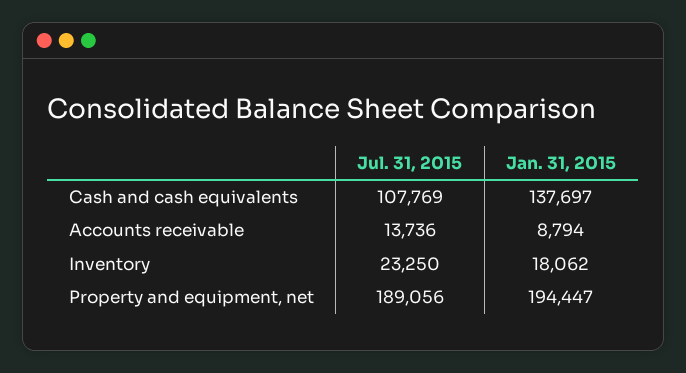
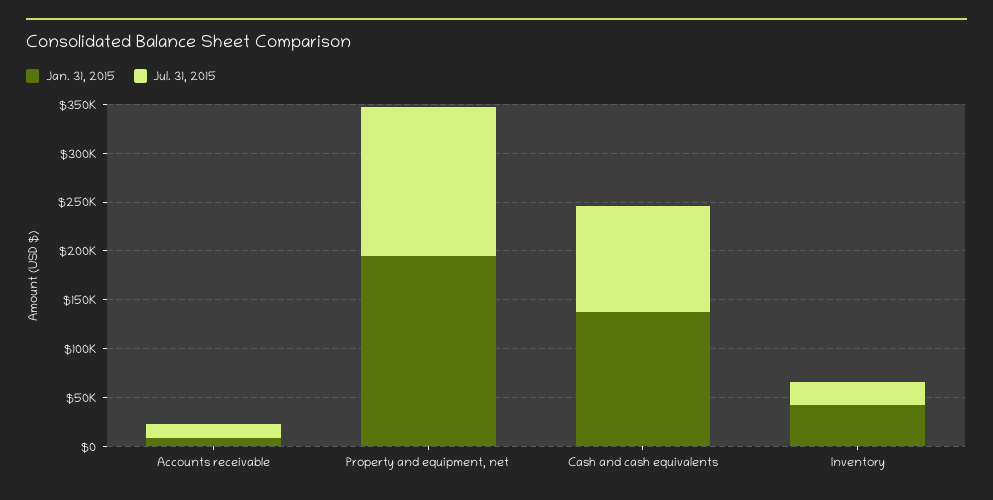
Jan. 31, 2015, Inventory: 18062 -> 40000
Jul. 31, 2015, Property and equipment, net: 189056 -> 150000

